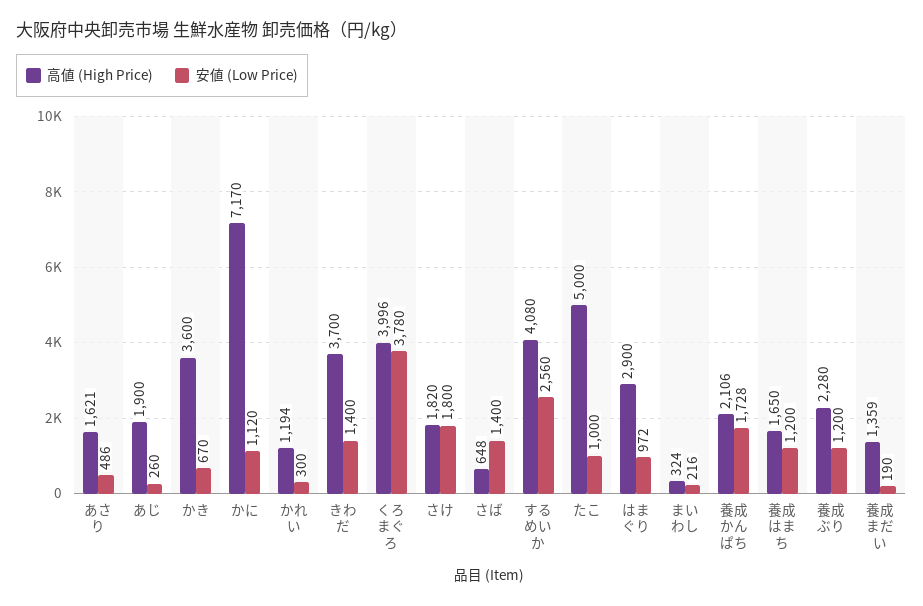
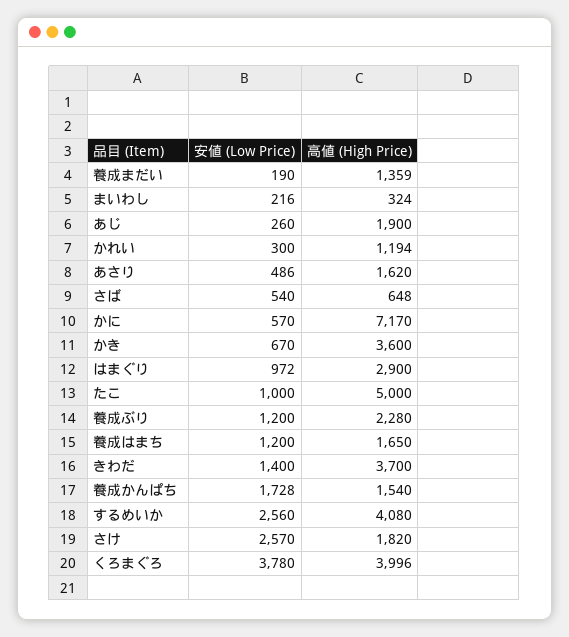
高値 (High Price), あさり: 1621 -> 1620
安値 (Low Price), かに: 1120 -> 570
安値 (Low Price), さけ: 1800 -> 2570
安値 (Low Price), さば: 1400 -> 540
高値 (High Price), 養成かんぱち: 2106 -> 1540

